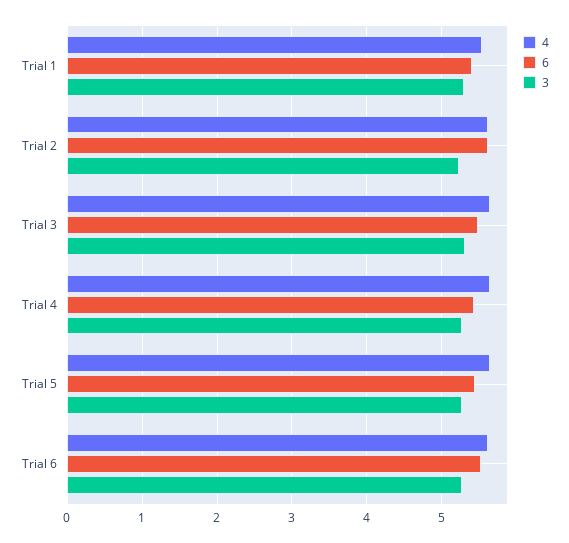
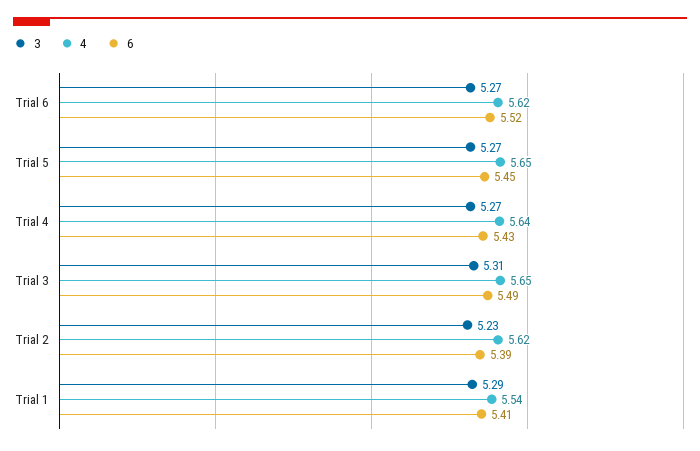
6, Trial 2: 5.6 -> 5.39

